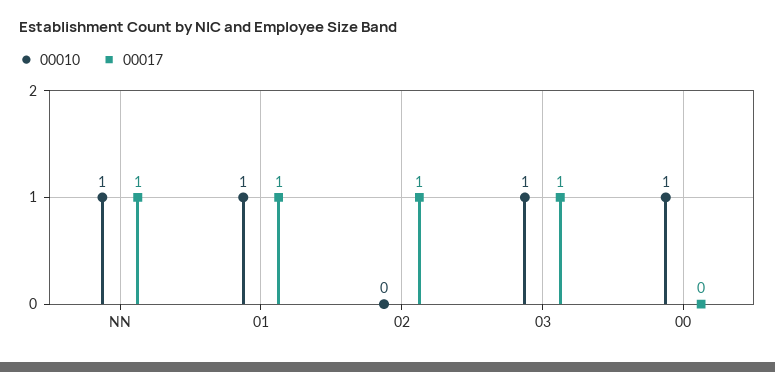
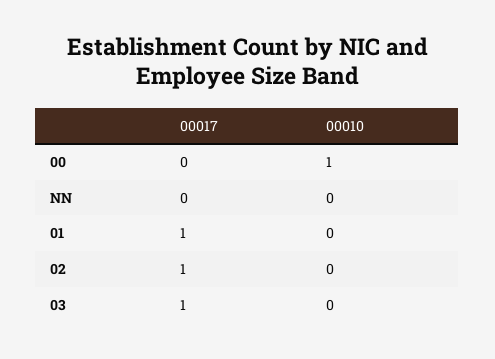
00010, NN: 1 -> 0
00017, NN: 1 -> 0
00010, 01: 1 -> 0
00010, 03: 1 -> 0

